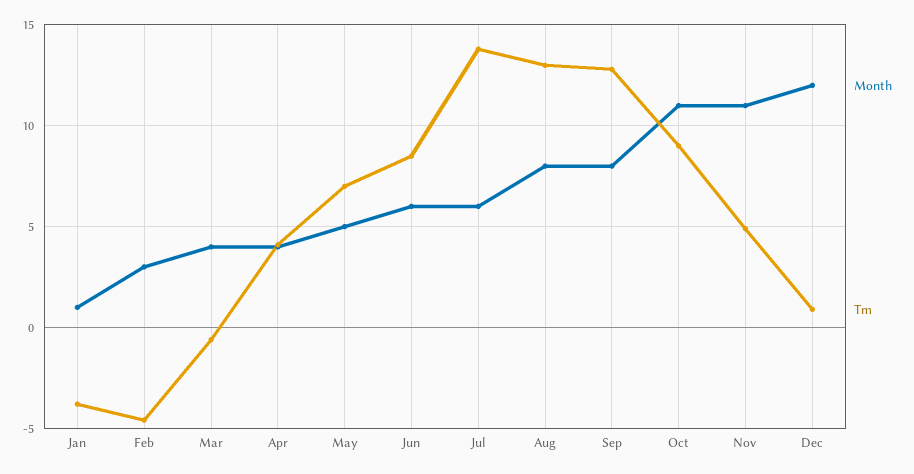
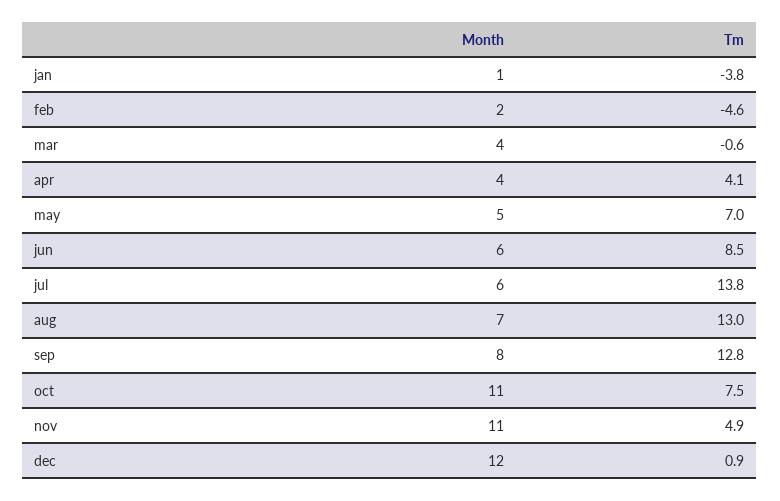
Month, Feb: 3 -> 2
Month, Aug: 8 -> 7
Tm, Oct: 9 -> 7.5

